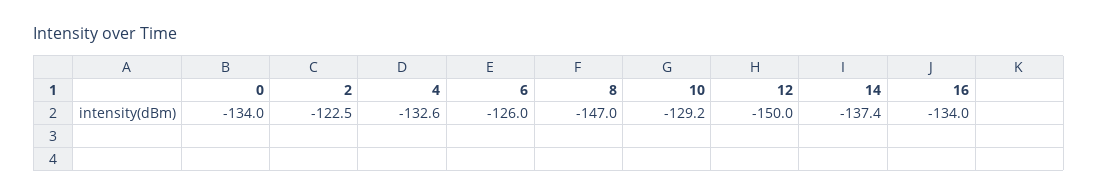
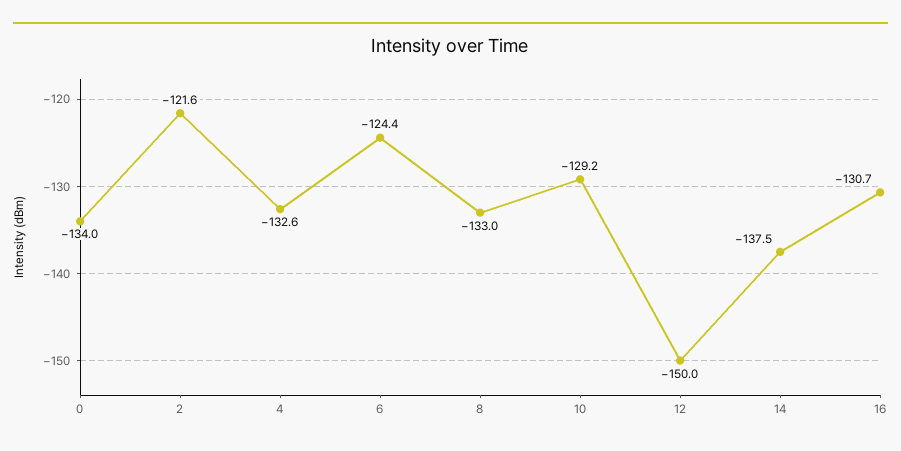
2: -122.5 -> -121.6
6: -126 -> -124.4
8: -147 -> -133
14: -137.4 -> -137.5
16: -134 -> -130.7

